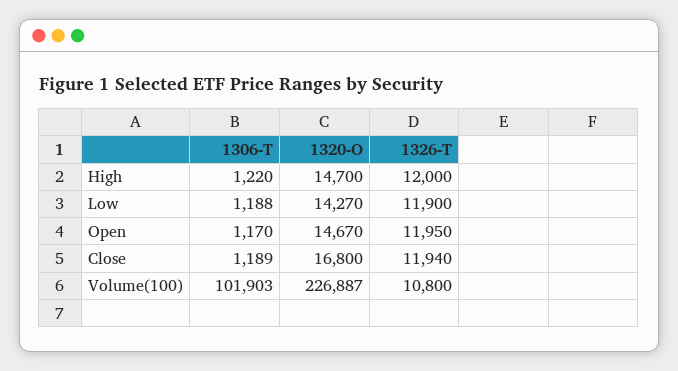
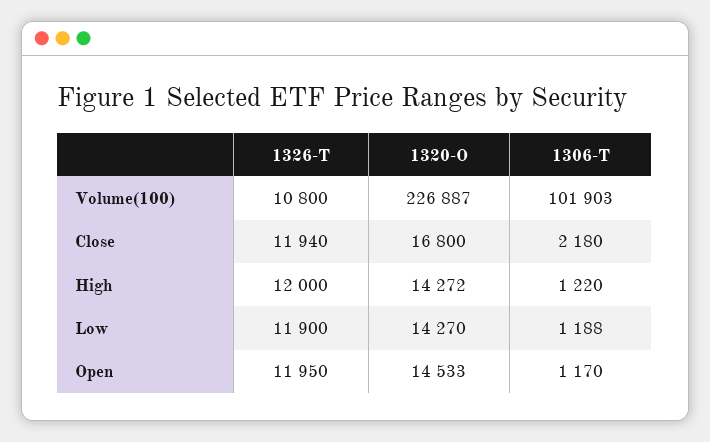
1320-O, High: 14700 -> 14272
1320-O, Open: 14670 -> 14533
1306-T, Close: 1189 -> 2180

